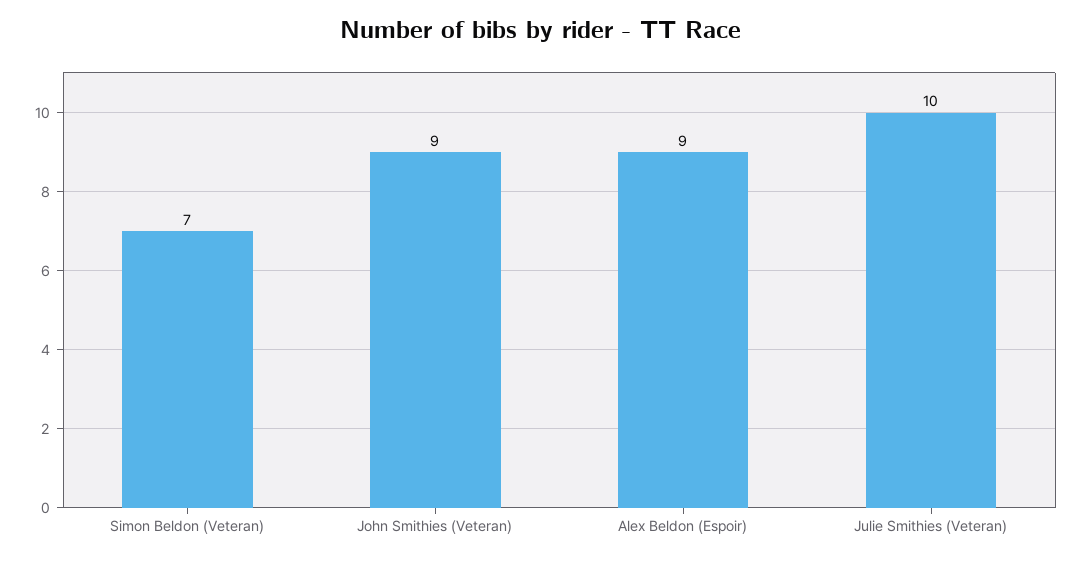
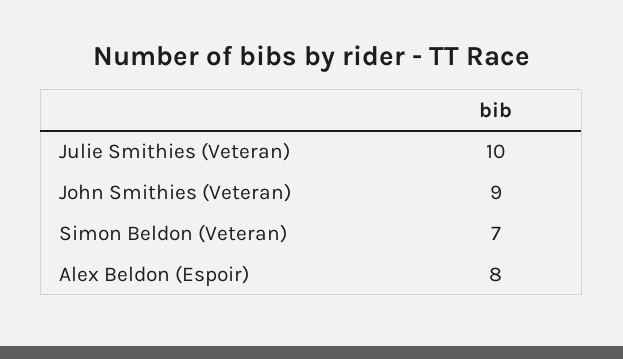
Alex Beldon (Espoir): 9 -> 8

